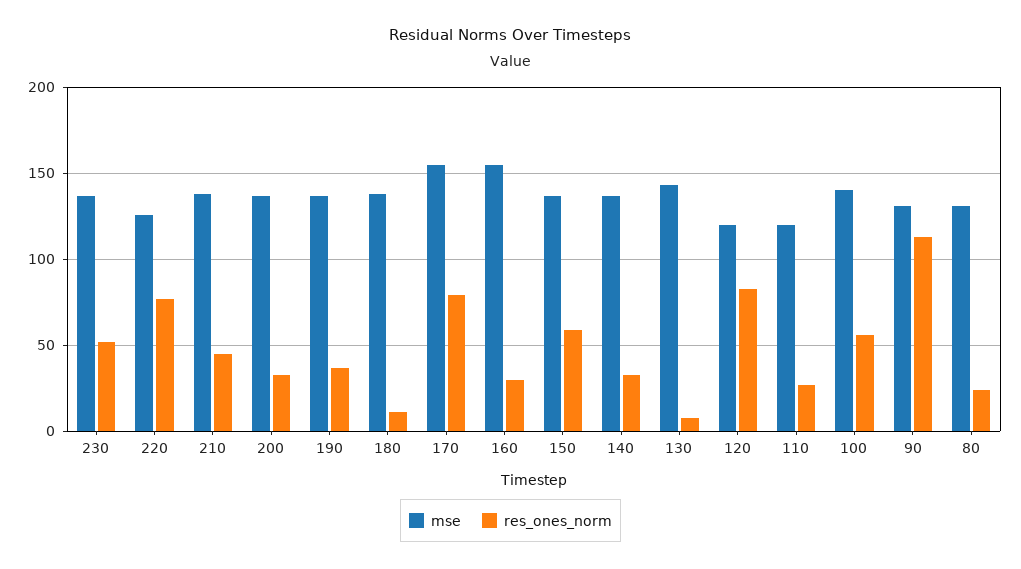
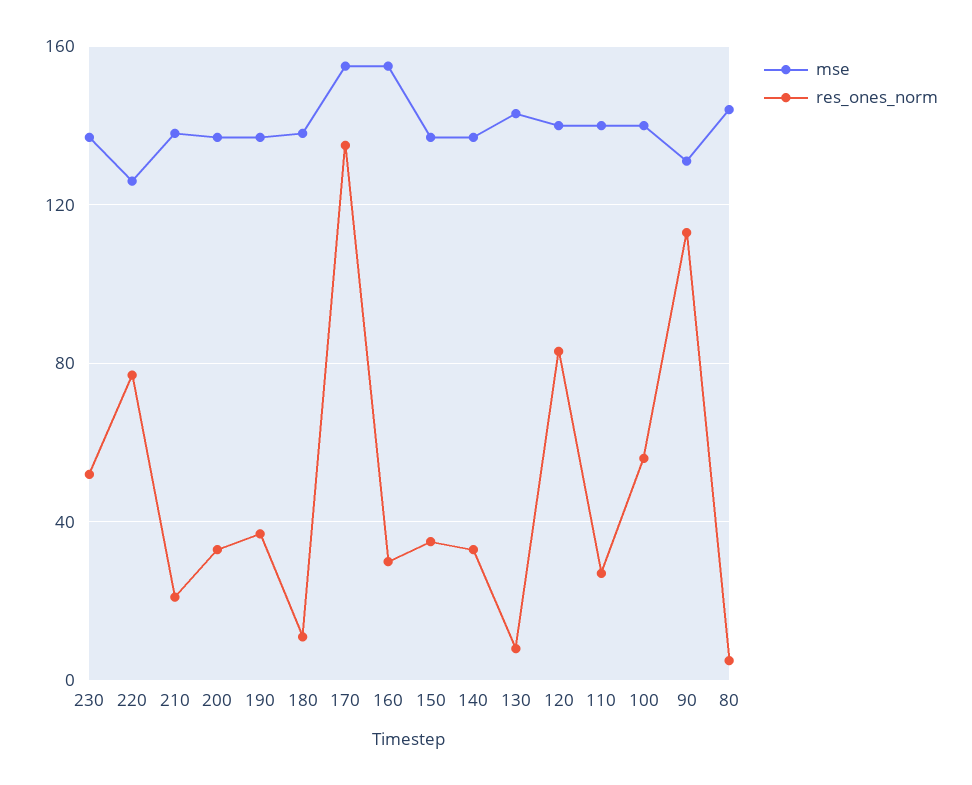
res_ones_norm, 210: 45 -> 20
res_ones_norm, 170: 80 -> 135
res_ones_norm, 150: 60 -> 35
mse, 120: 120 -> 140
mse, 110: 120 -> 140
mse, 80: 130 -> 145
res_ones_norm, 80: 25 -> 5

